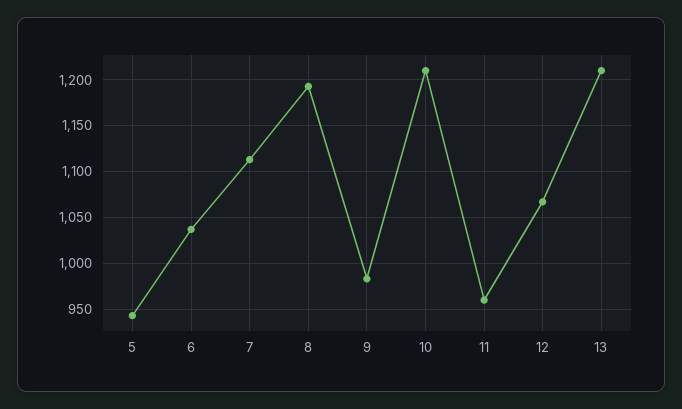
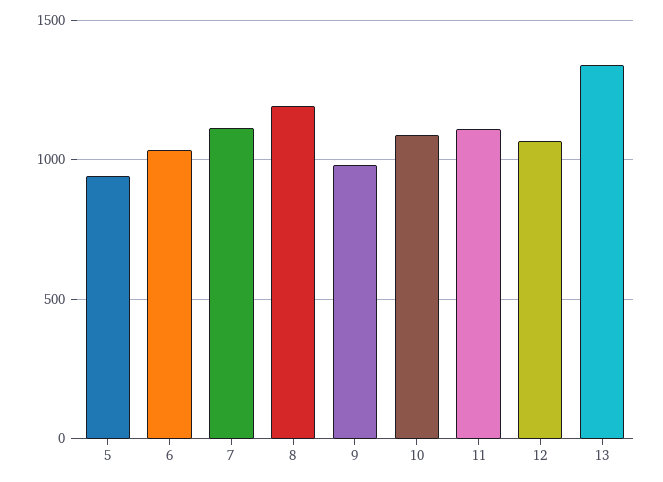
10: 1210 -> 1100
11: 960 -> 1100
13: 1210 -> 1350

